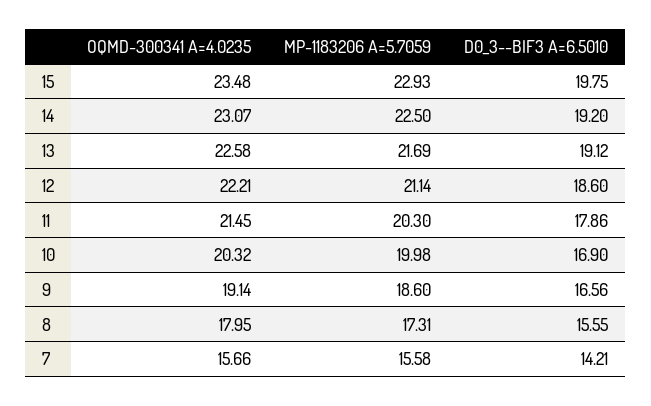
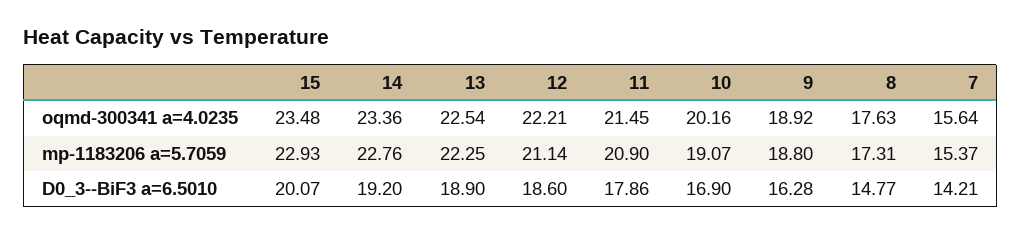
D0_3--BIF3 A=6.5010, 15: 19.75 -> 20.07
OQMD-300341 A=4.0235, 14: 23.07 -> 23.36
MP-1183206 A=5.7059, 14: 22.5 -> 22.76
OQMD-300341 A=4.0235, 13: 22.58 -> 22.54
MP-1183206 A=5.7059, 13: 21.69 -> 22.25
D0_3--BIF3 A=6.5010, 13: 19.12 -> 18.9
MP-1183206 A=5.7059, 11: 20.3 -> 20.9
OQMD-300341 A=4.0235, 10: 20.32 -> 20.16
MP-1183206 A=5.7059, 10: 19.98 -> 19.07
OQMD-300341 A=4.0235, 9: 19.14 -> 18.92
MP-1183206 A=5.7059, 9: 18.6 -> 18.8
D0_3--BIF3 A=6.5010, 9: 16.56 -> 16.28
OQMD-300341 A=4.0235, 8: 17.95 -> 17.63
D0_3--BIF3 A=6.5010, 8: 15.55 -> 14.77
OQMD-300341 A=4.0235, 7: 15.66 -> 15.64
MP-1183206 A=5.7059, 7: 15.58 -> 15.37

